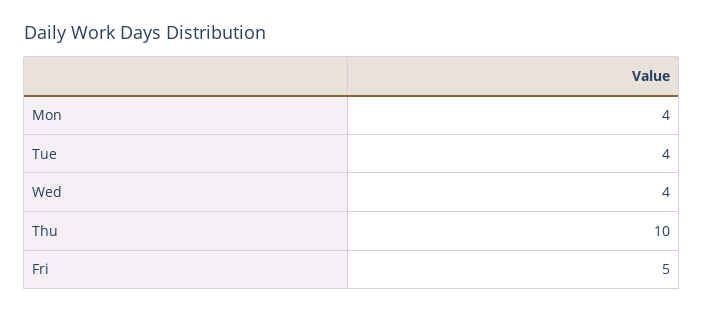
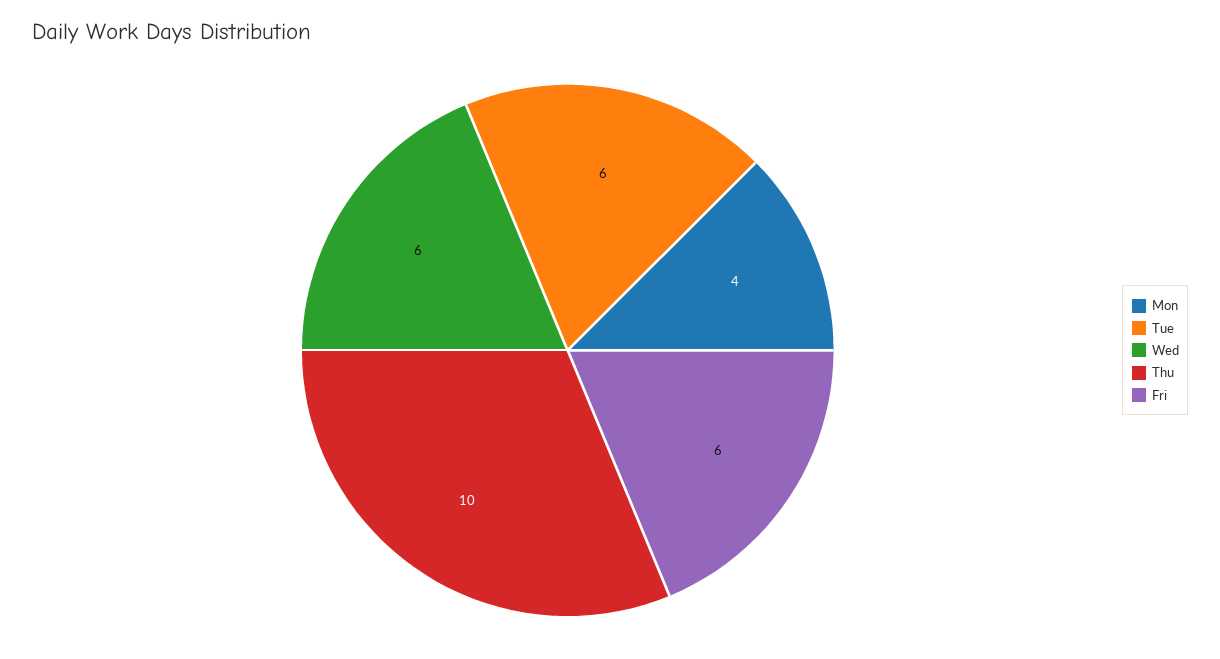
Tue: 4 -> 6
Wed: 4 -> 6
Fri: 5 -> 6

